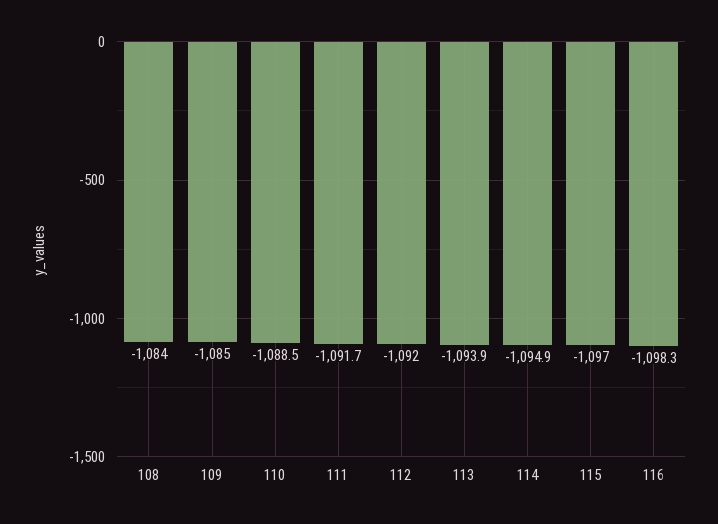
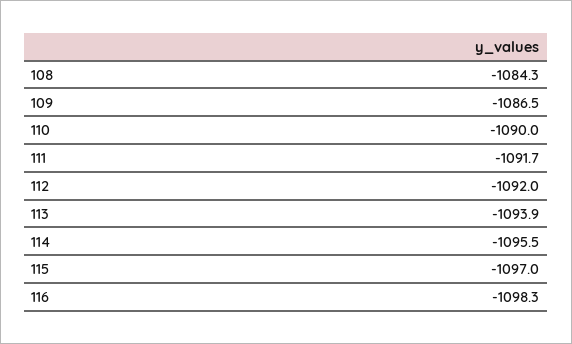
108: -1084 -> -1084.3
109: -1085 -> -1086.5
110: -1088.5 -> -1090
114: -1094.9 -> -1095.5

